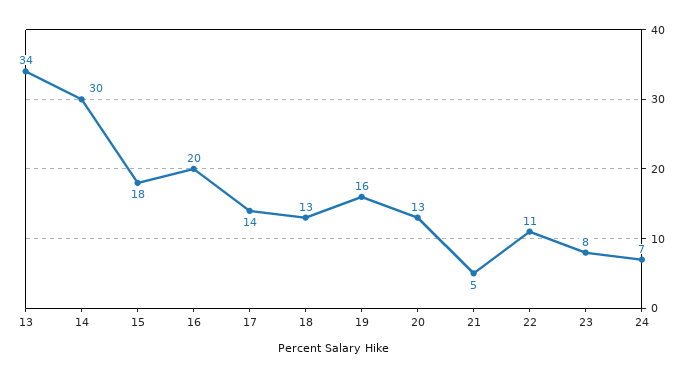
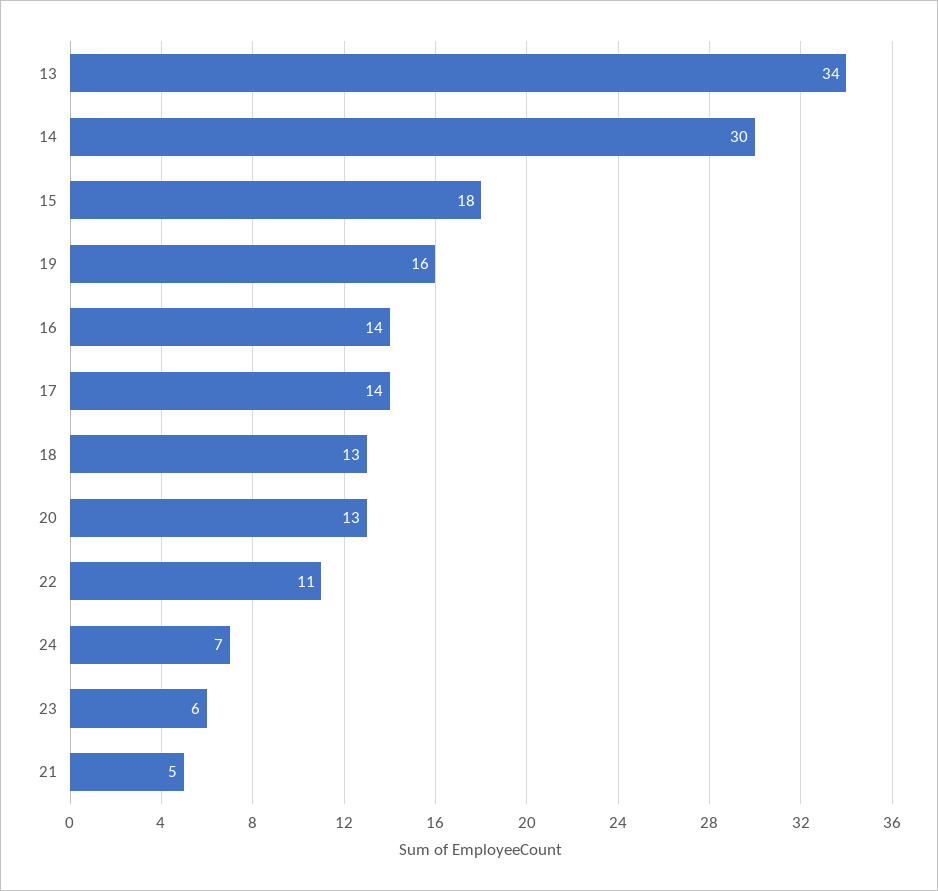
16: 20 -> 14
23: 8 -> 6

